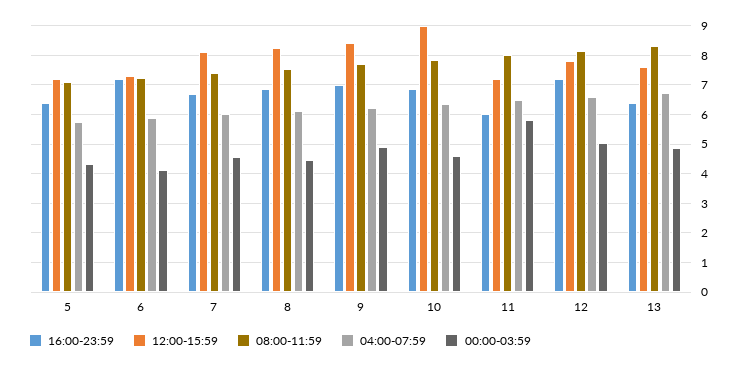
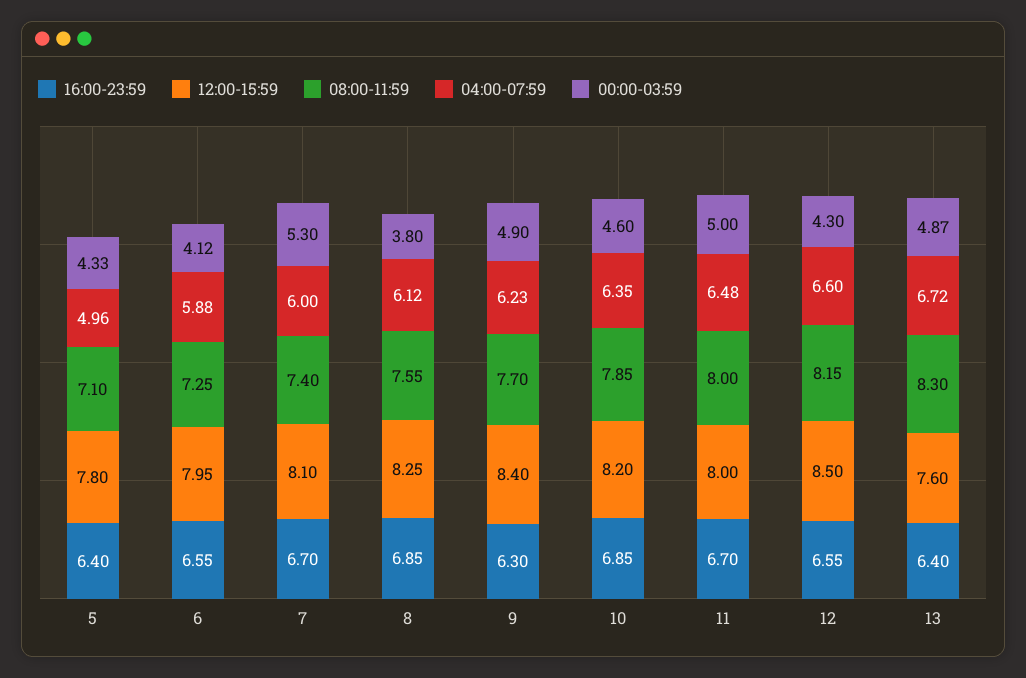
12:00-15:59, 5: 7.25 -> 7.8
04:00-07:59, 5: 5.75 -> 4.96
16:00-23:59, 6: 7.25 -> 6.55
12:00-15:59, 6: 7.25 -> 7.95
00:00-03:59, 7: 4.5 -> 5.3
00:00-03:59, 8: 4.5 -> 3.8
16:00-23:59, 9: 7 -> 6.3
12:00-15:59, 10: 9 -> 8.2
16:00-23:59, 11: 6 -> 6.7
12:00-15:59, 11: 7.25 -> 8
00:00-03:59, 11: 5.75 -> 5
16:00-23:59, 12: 7.25 -> 6.55
12:00-15:59, 12: 7.75 -> 8.5
00:00-03:59, 12: 5 -> 4.3

